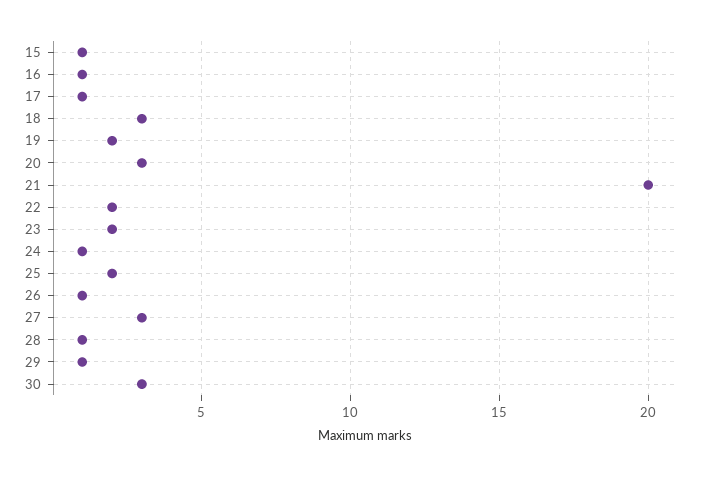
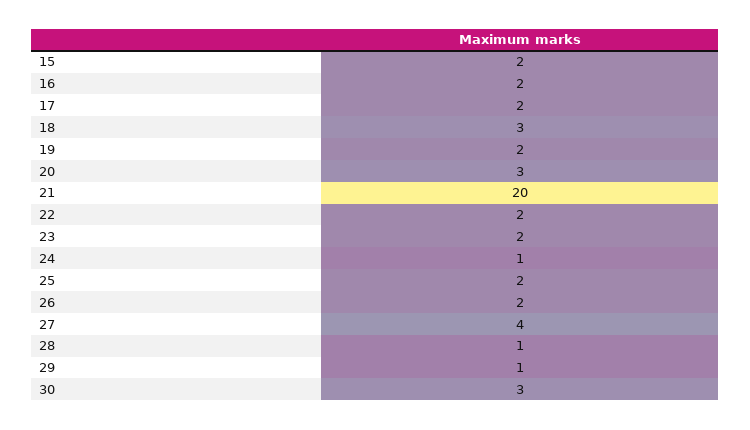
15: 1 -> 2
16: 1 -> 2
17: 1 -> 2
26: 1 -> 2
27: 3 -> 4

